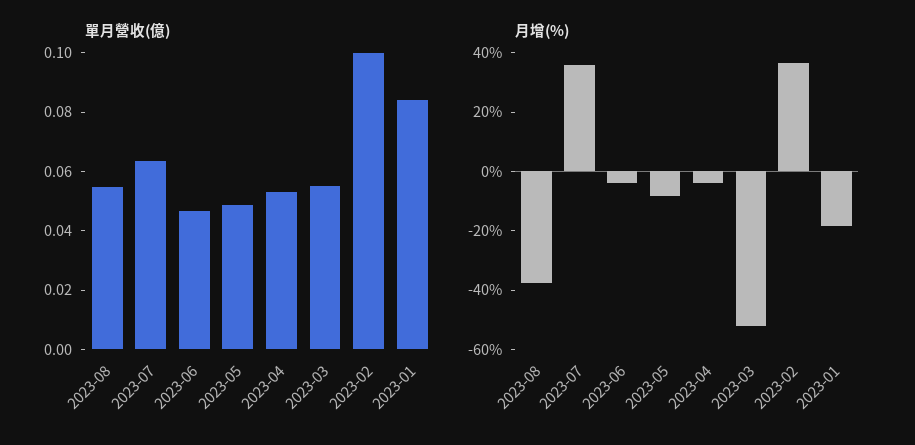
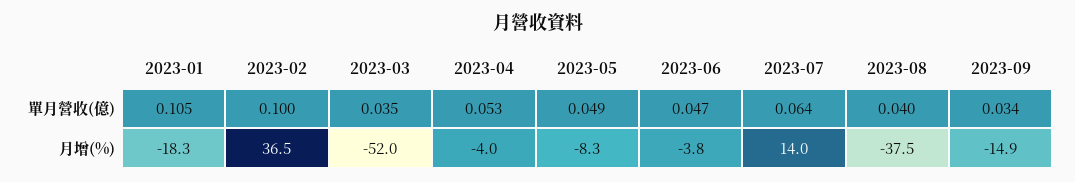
單月營收(億), 2023-08: 0.055 -> 0.04
單月營收(億), 2023-03: 0.055 -> 0.035
單月營收(億), 2023-01: 0.085 -> 0.105
月增(%), 2023-07: 35 -> 14
單月營收(億), 2023-09: none -> 0.034
月增(%), 2023-09: none -> -14.9

